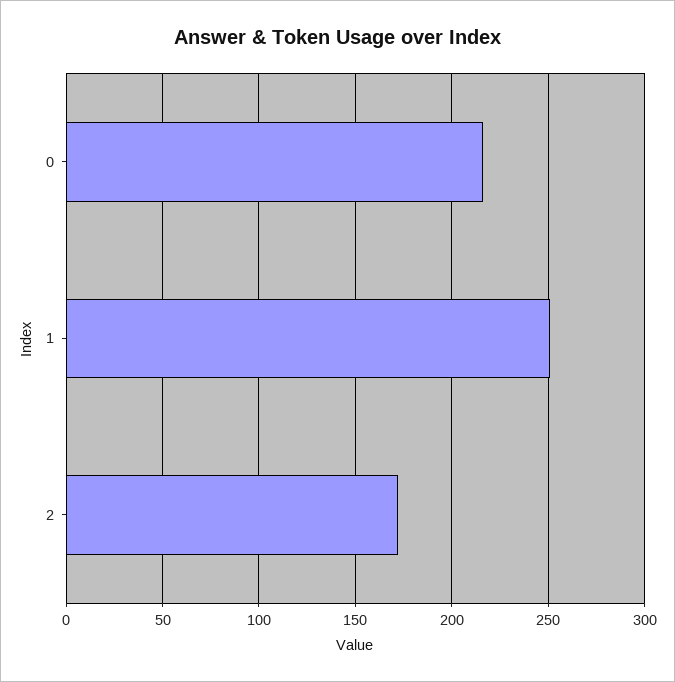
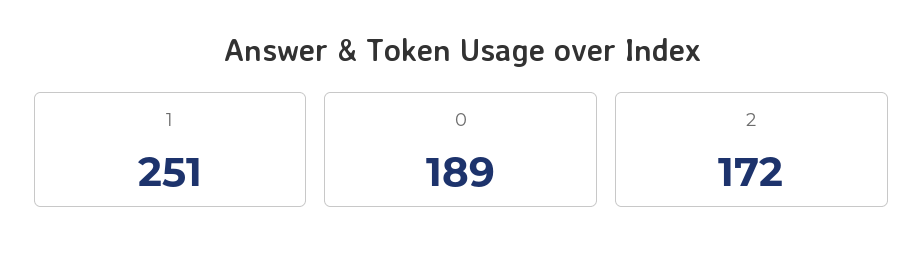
0: 215 -> 189

